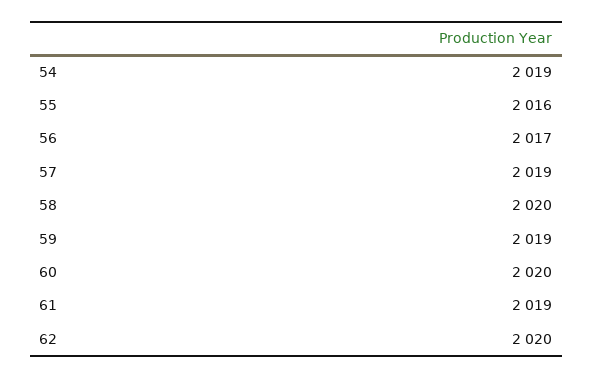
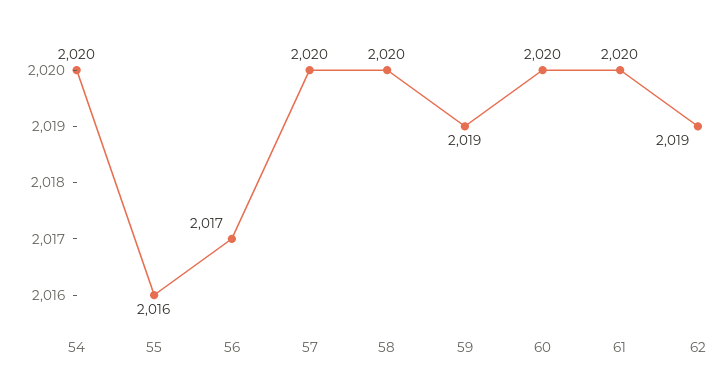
54: 2019 -> 2020
57: 2019 -> 2020
61: 2019 -> 2020
62: 2020 -> 2019

